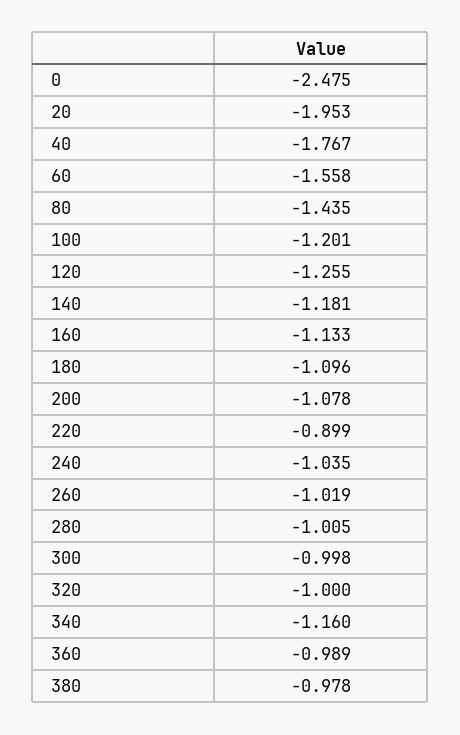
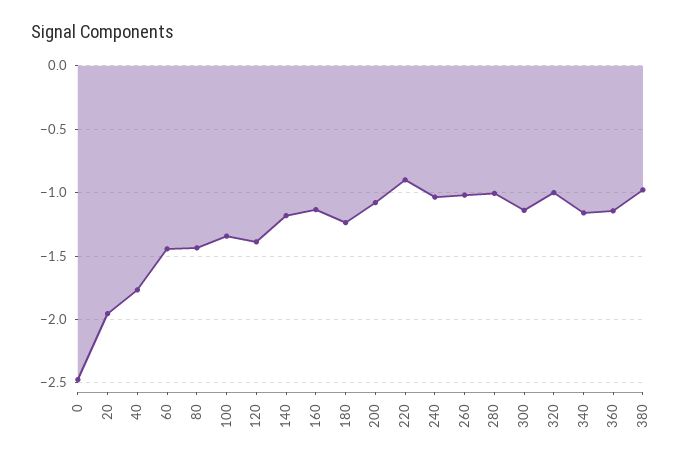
60: -1.558 -> -1.45
100: -1.201 -> -1.35
120: -1.255 -> -1.4
180: -1.096 -> -1.25
300: -0.998 -> -1.15
360: -0.989 -> -1.15

